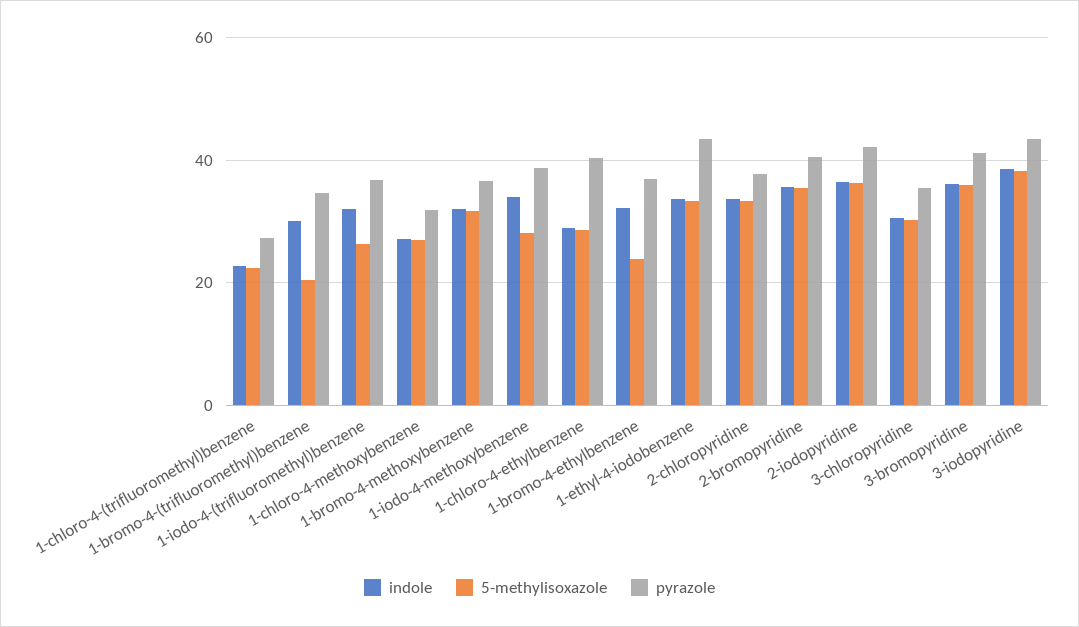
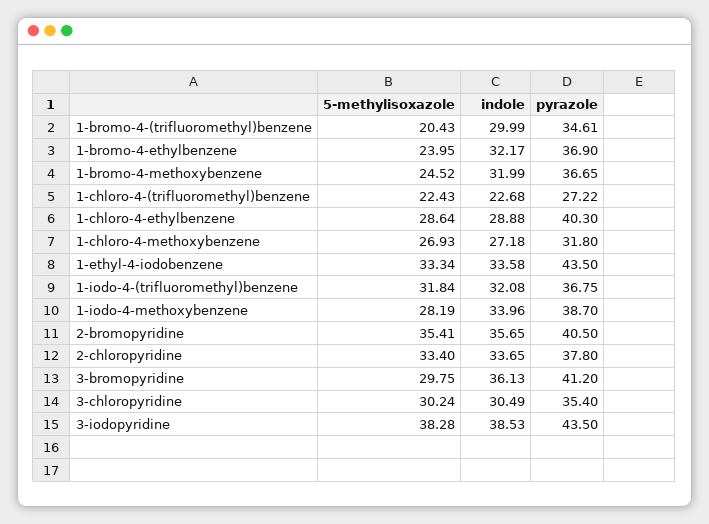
5-methylisoxazole, 1-iodo-4-(trifluoromethyl)benzene: 26 -> 31.84
5-methylisoxazole, 1-bromo-4-methoxybenzene: 32 -> 24.52
indole, 2-iodopyridine: 36 -> none
5-methylisoxazole, 2-iodopyridine: 36 -> none
pyrazole, 2-iodopyridine: 42 -> none
5-methylisoxazole, 3-bromopyridine: 36 -> 29.75

